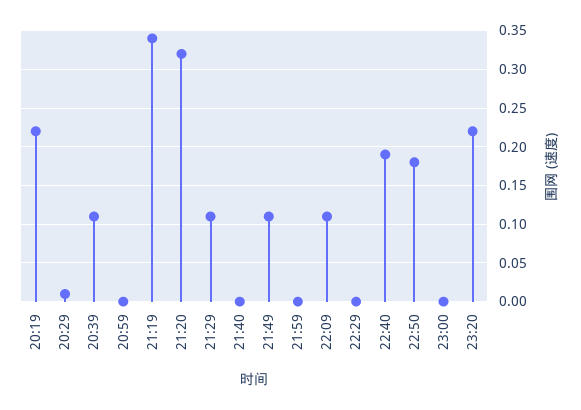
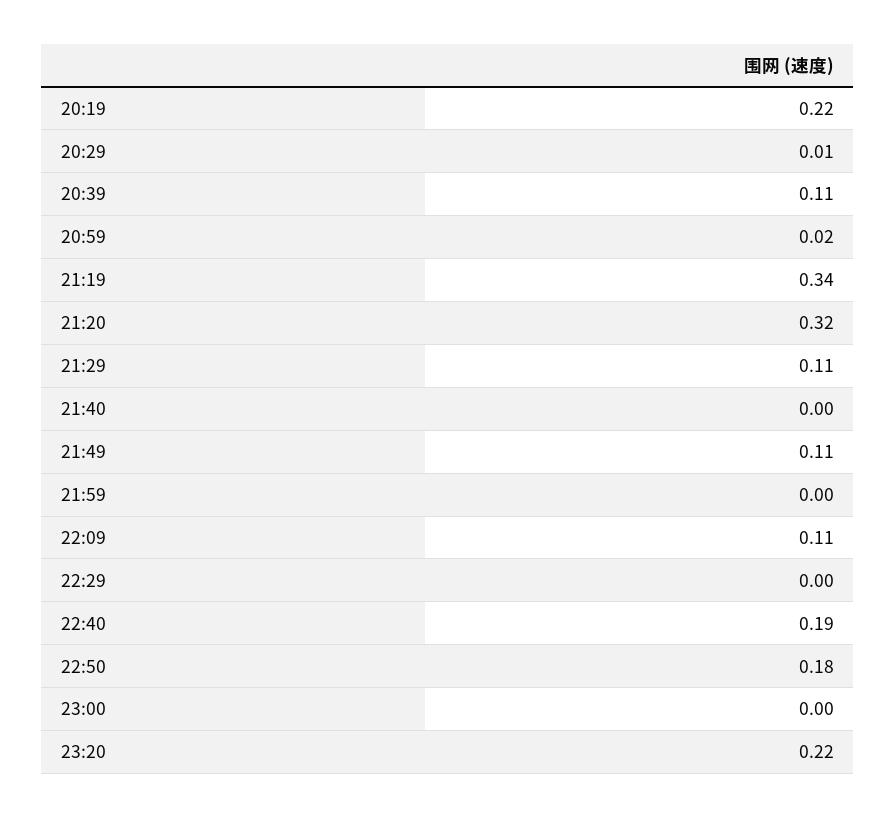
20:59: 0 -> 0.02

